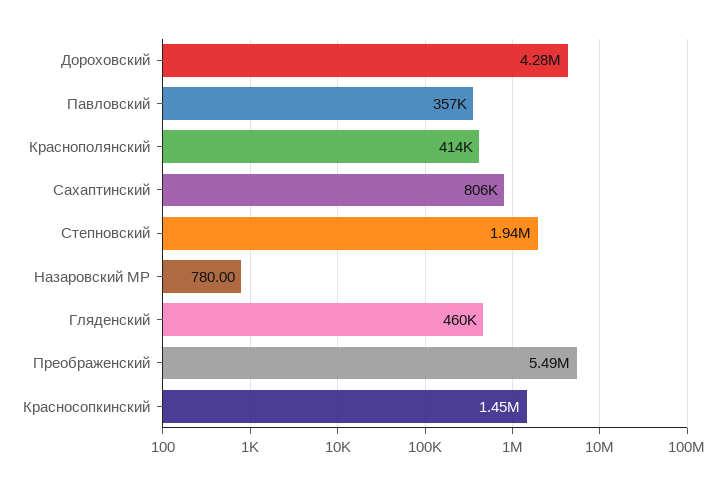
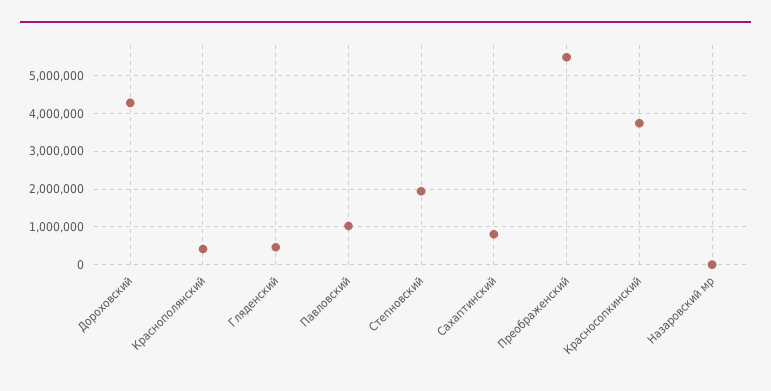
Павловский: 357000 -> 1000000
Красносопкинский: 1450000 -> 3800000

